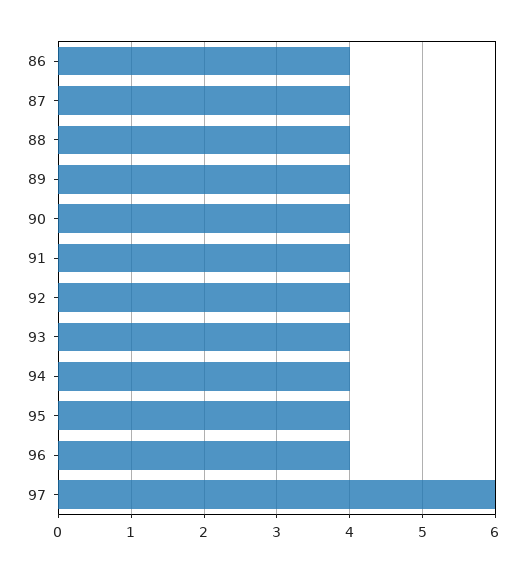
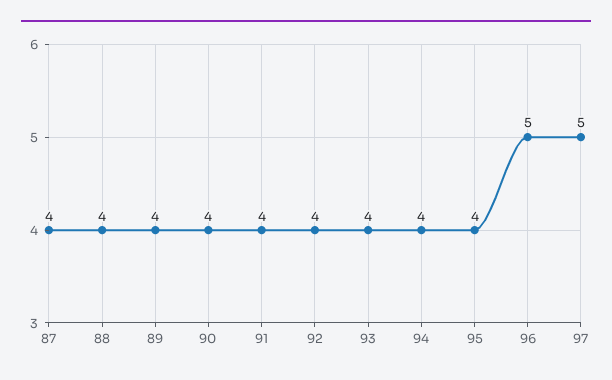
86: 4 -> none
96: 4 -> 5
97: 6 -> 5

